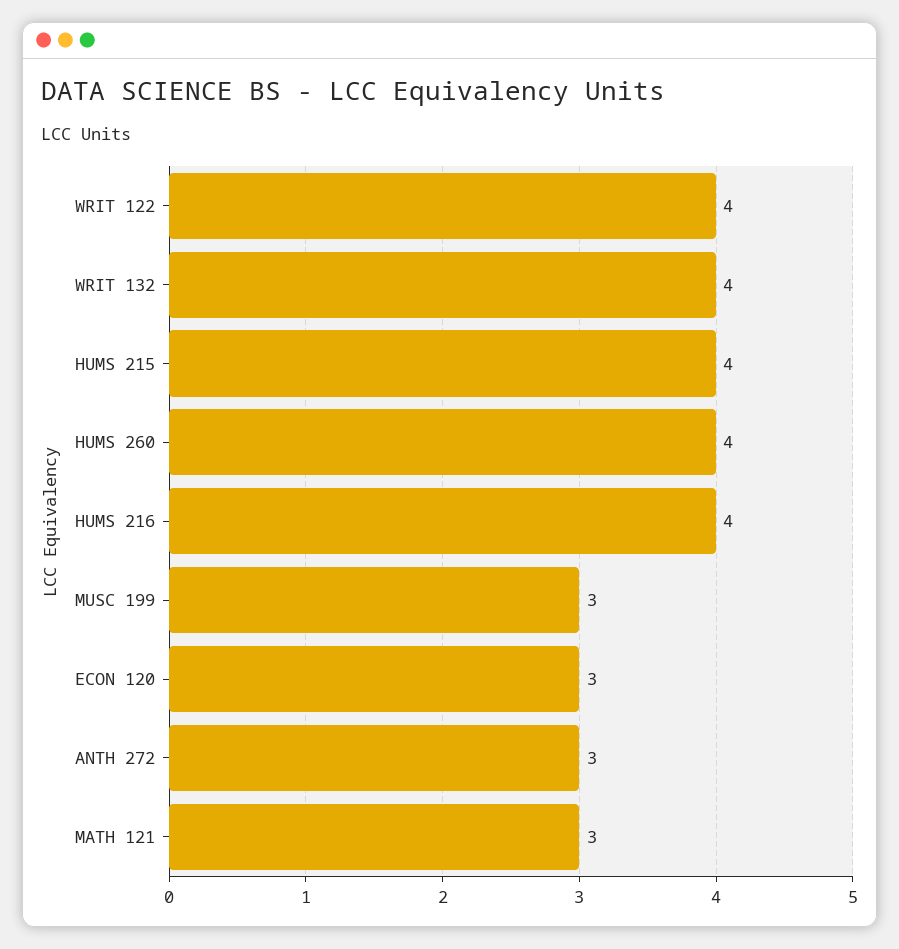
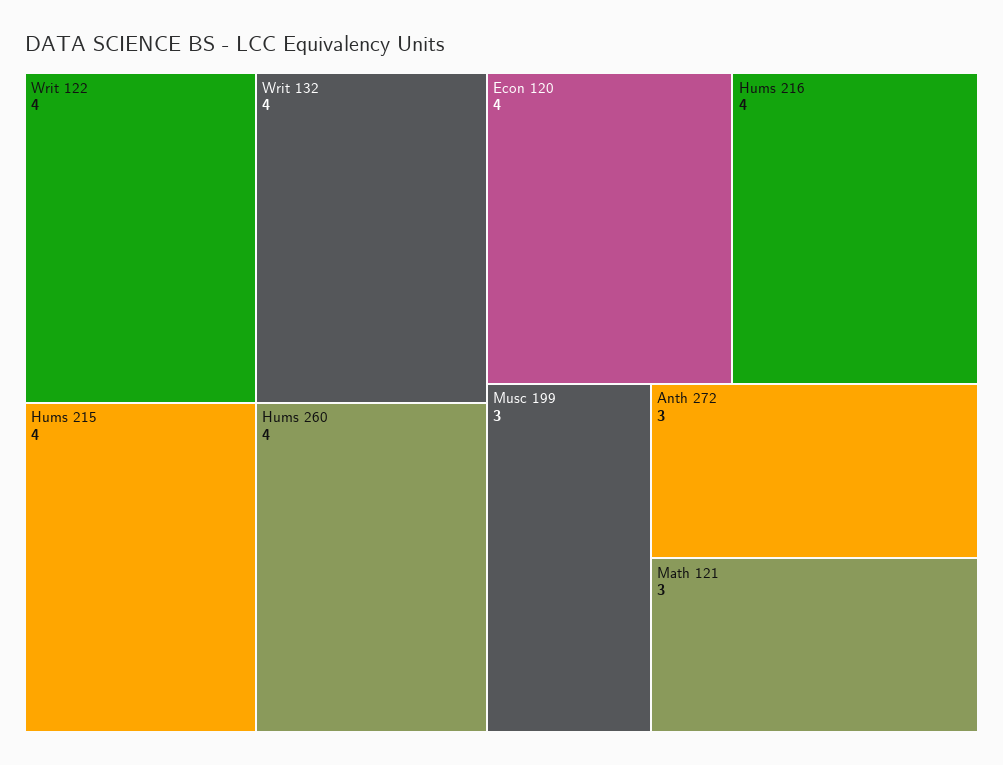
ECON 120: 3 -> 4

